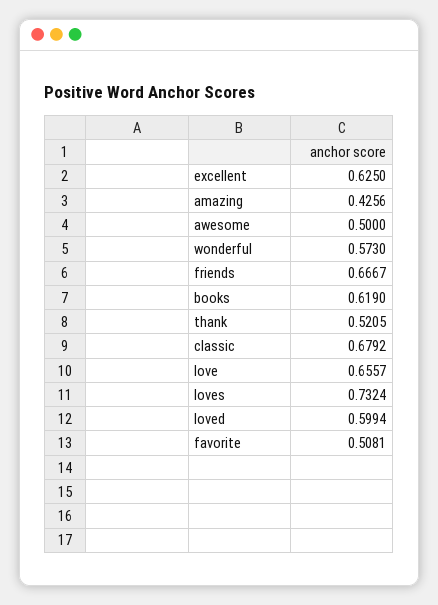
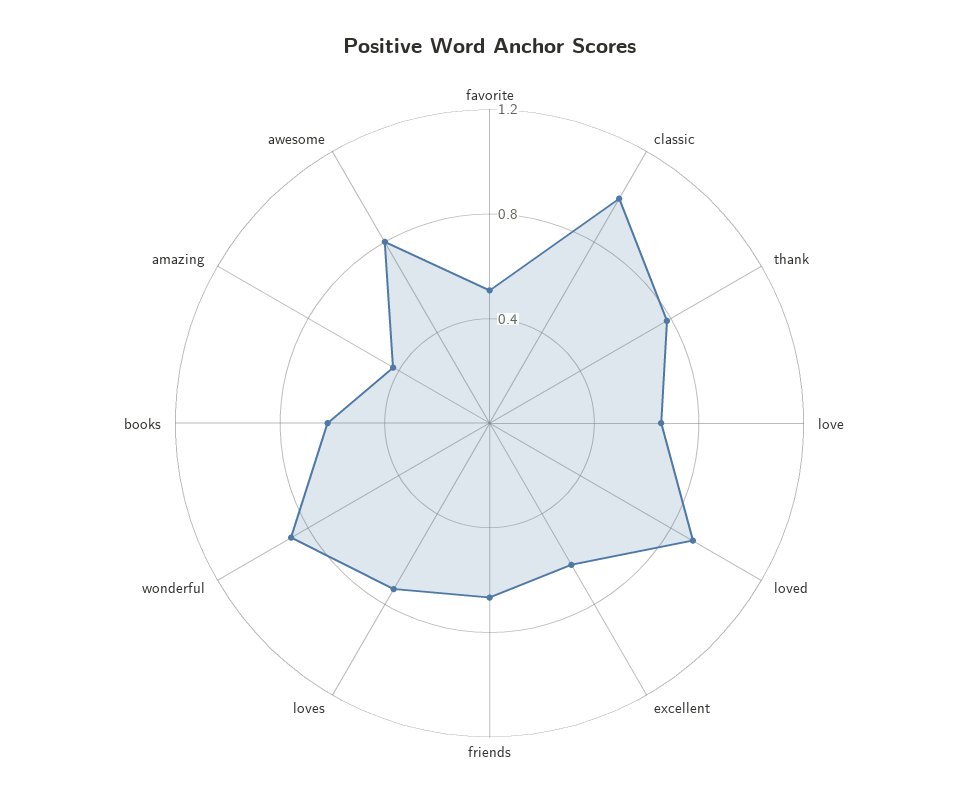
awesome: 0.5 -> 0.8
wonderful: 0.573 -> 0.9
thank: 0.5205 -> 0.8
classic: 0.6792 -> 1
loved: 0.5994 -> 0.9

